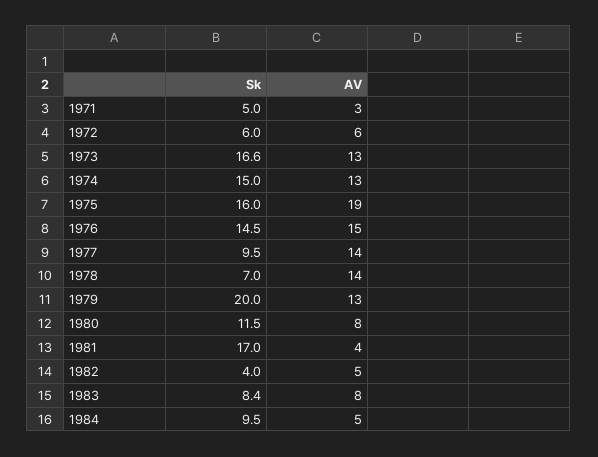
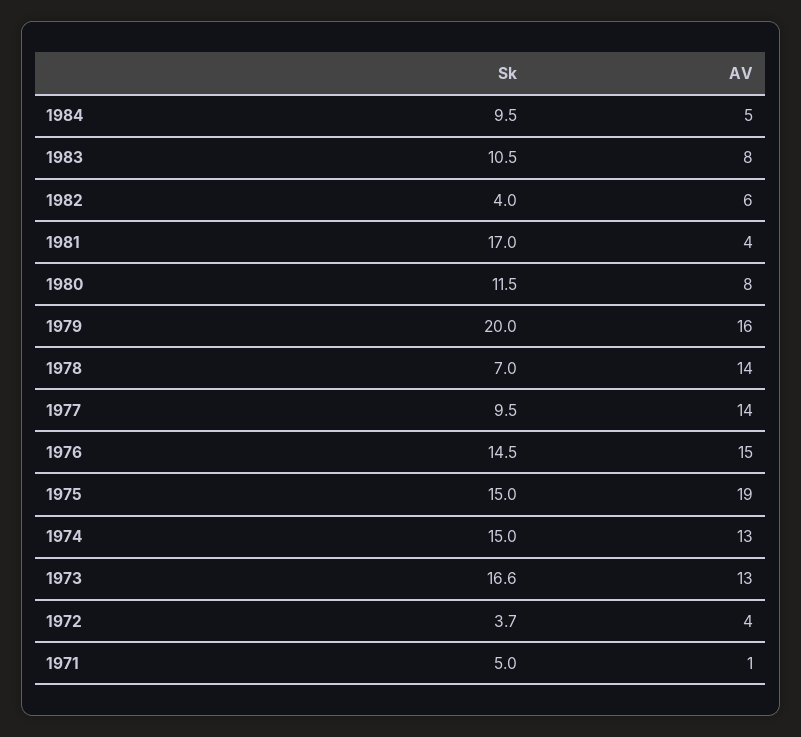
AV, 1971: 3 -> 1
Sk, 1972: 6 -> 3.7
AV, 1972: 6 -> 4
Sk, 1975: 16 -> 15
AV, 1979: 13 -> 16
AV, 1982: 5 -> 6
Sk, 1983: 8.4 -> 10.5

